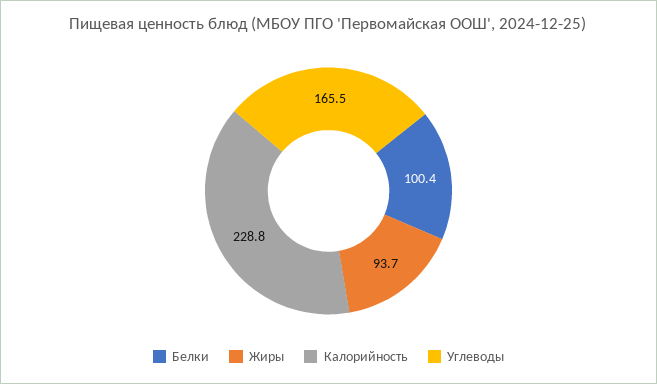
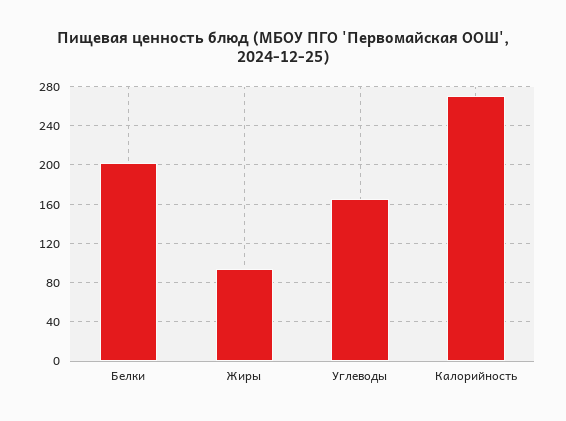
Белки: 100.4 -> 200
Калорийность: 228.8 -> 270

